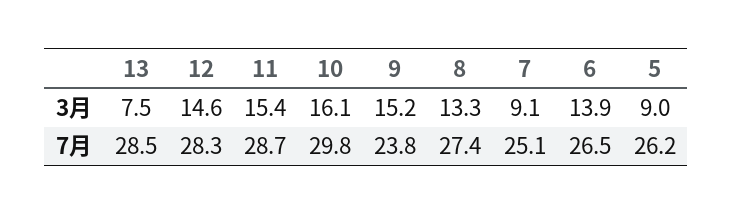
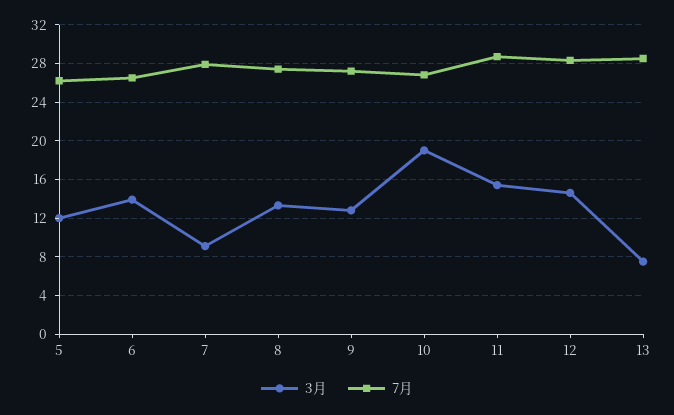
3月, 10: 16.1 -> 19
3月, 9: 15.2 -> 13
3月, 5: 9 -> 12
7月, 10: 29.8 -> 27
7月, 9: 23.8 -> 27
7月, 7: 25.1 -> 28

